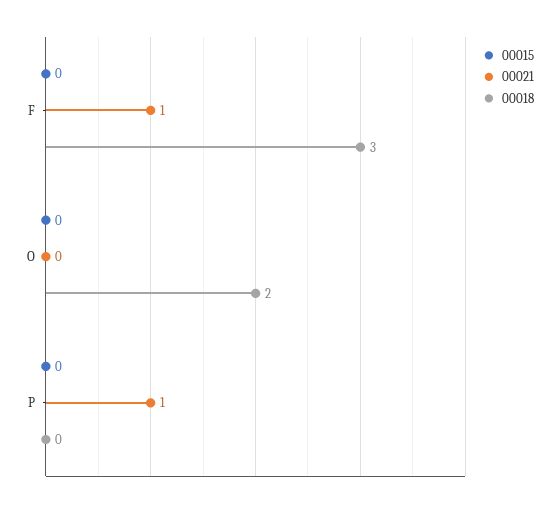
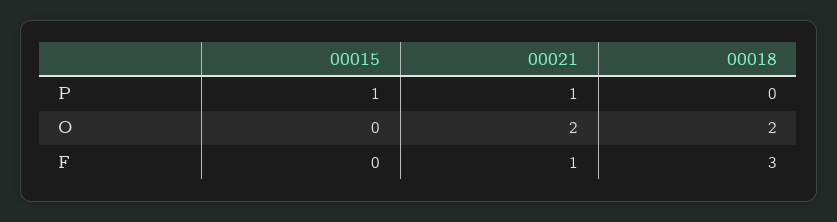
00021, O: 0 -> 2
00015, P: 0 -> 1

